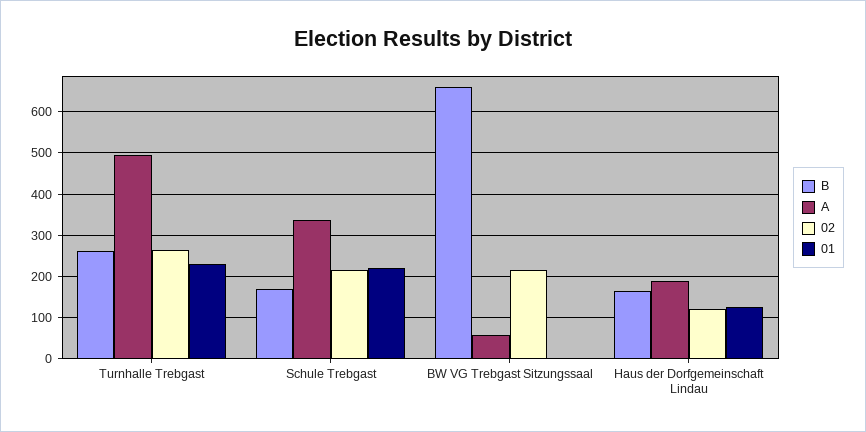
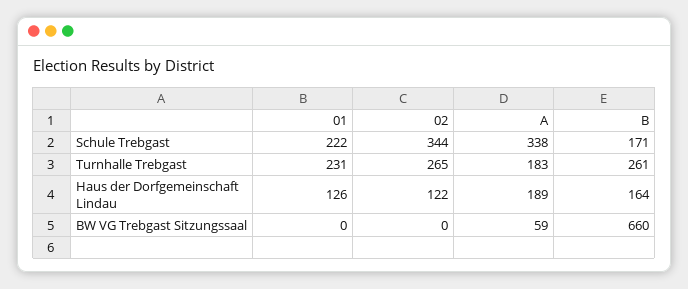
A, Turnhalle Trebgast: 500 -> 183
02, Schule Trebgast: 220 -> 344
02, BW VG Trebgast Sitzungssaal: 220 -> 0

